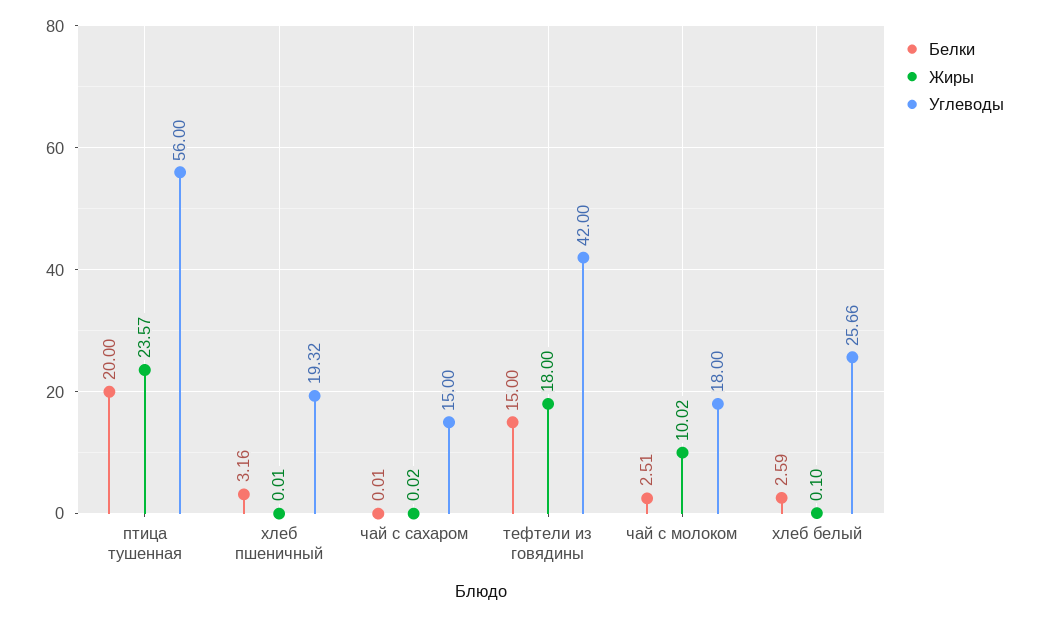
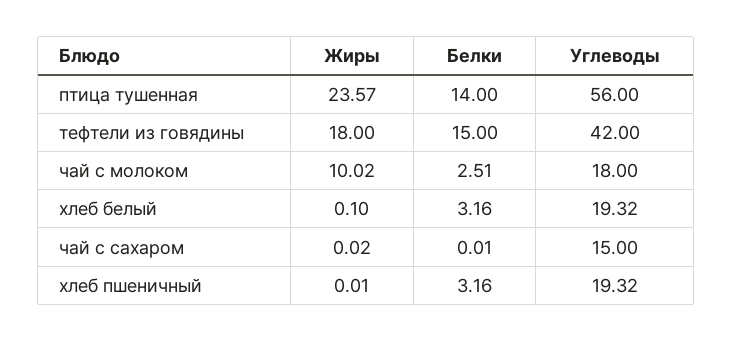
Белки, птица тушенная: 20 -> 14
Белки, хлеб белый: 2.59 -> 3.16
Углеводы, хлеб белый: 25.66 -> 19.32

